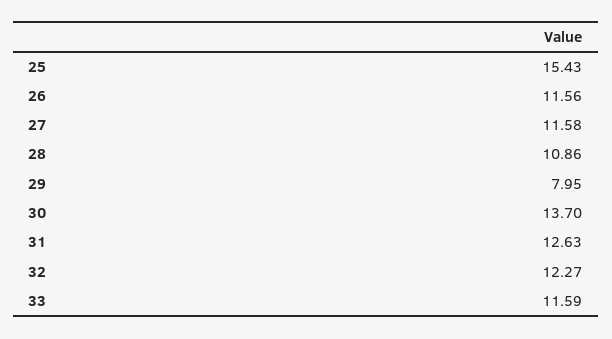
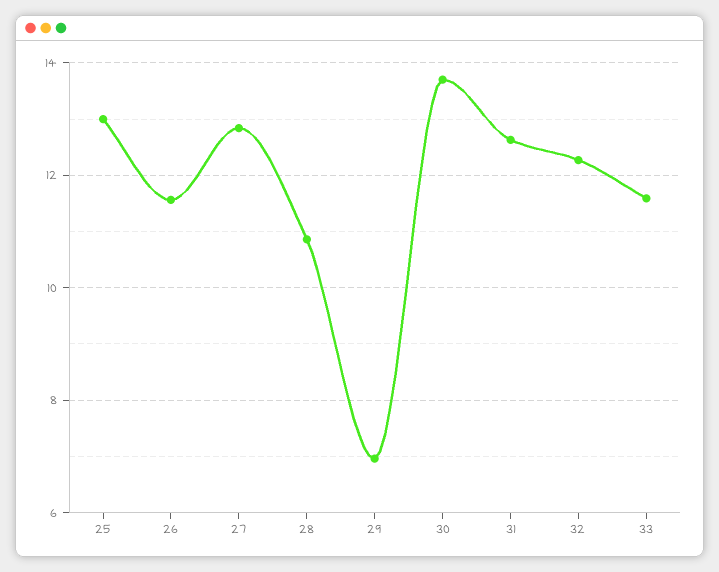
25: 15.43 -> 13
27: 11.58 -> 12.8
29: 7.95 -> 7

